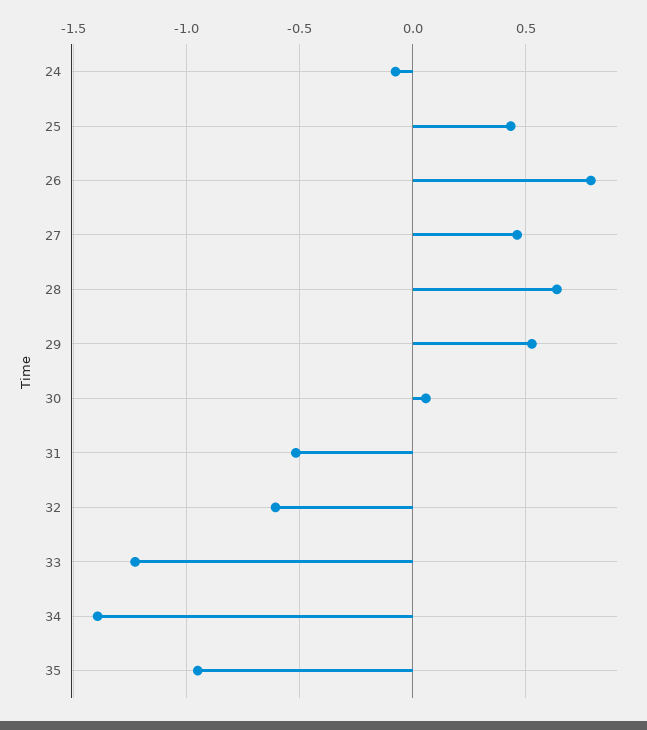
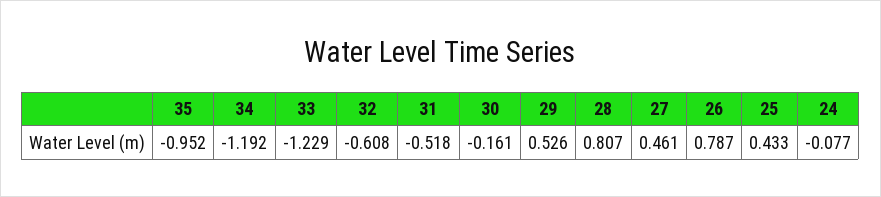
28: 0.65 -> 0.807
30: 0.05 -> -0.161
34: -1.4 -> -1.192

